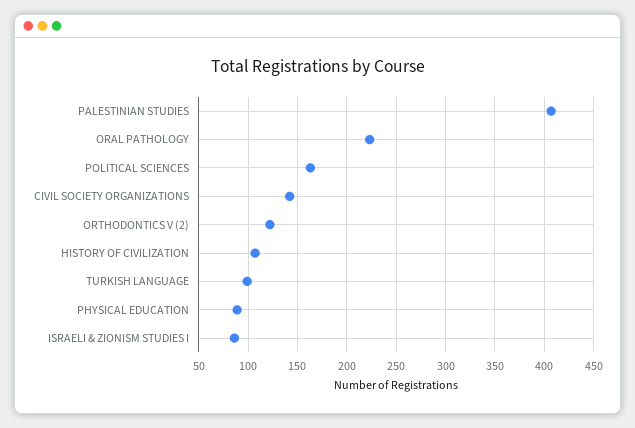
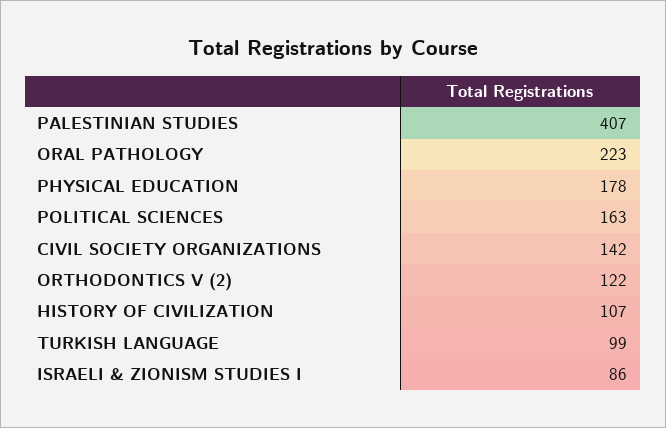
PHYSICAL EDUCATION: 90 -> 178

